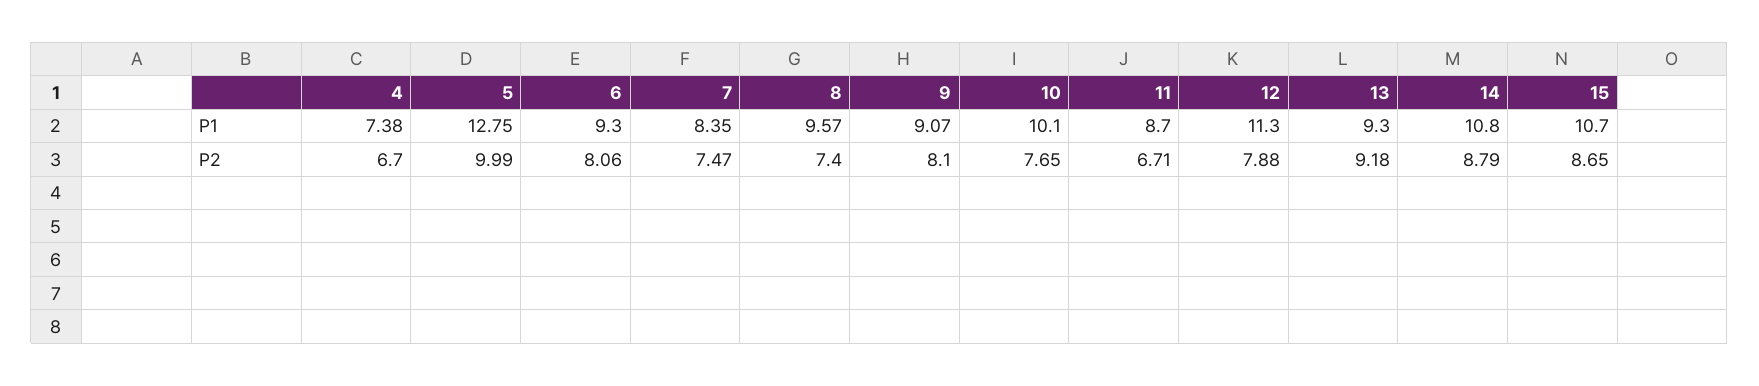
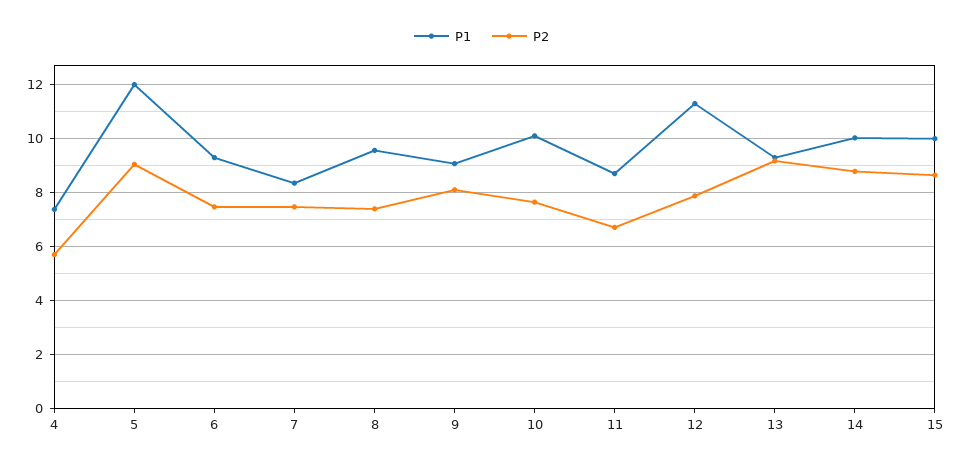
P1, 5: 12.75 -> 12
P1, 14: 10.8 -> 10
P1, 15: 10.7 -> 10
P2, 4: 6.7 -> 5.75
P2, 5: 9.99 -> 9
P2, 6: 8.06 -> 7.5

